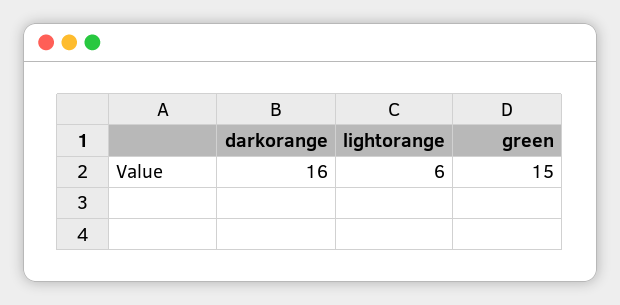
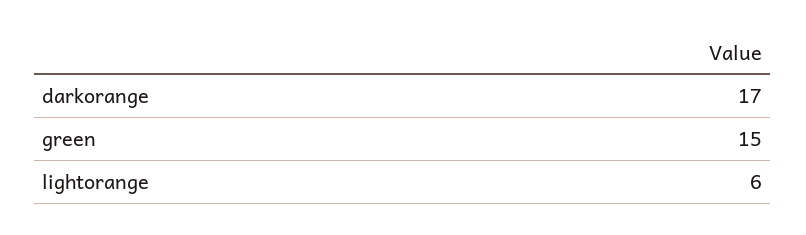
darkorange: 16 -> 17

